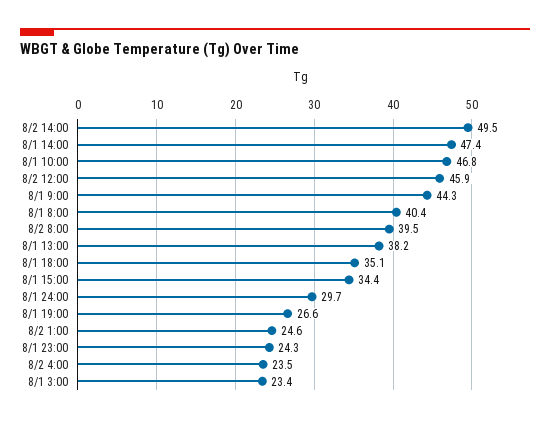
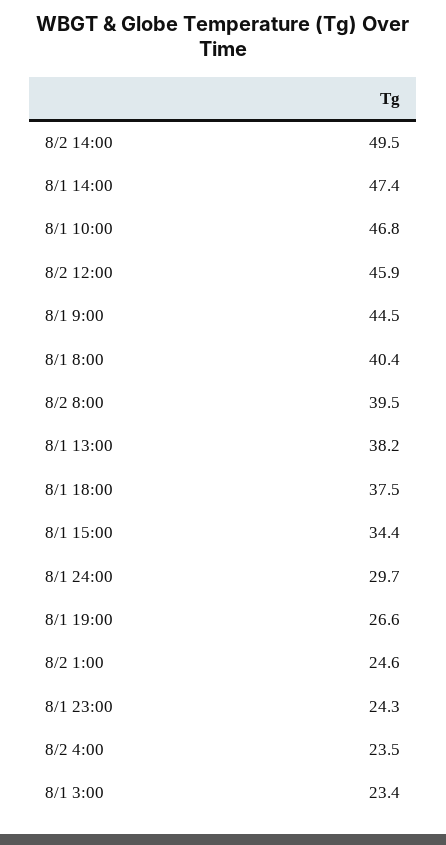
8/1 9:00: 44.3 -> 44.5
8/1 18:00: 35.1 -> 37.5

